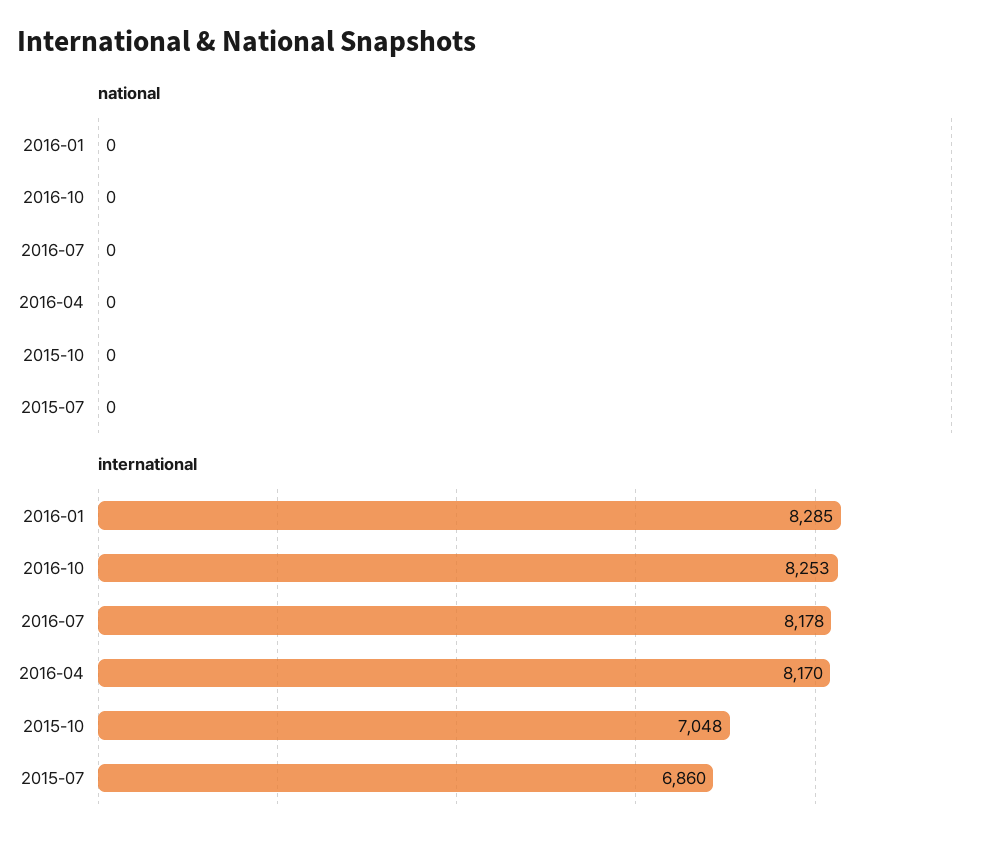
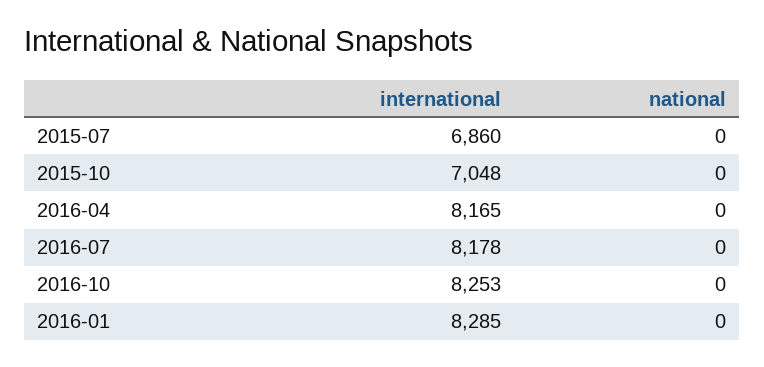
international, 2016-04: 8170 -> 8165

